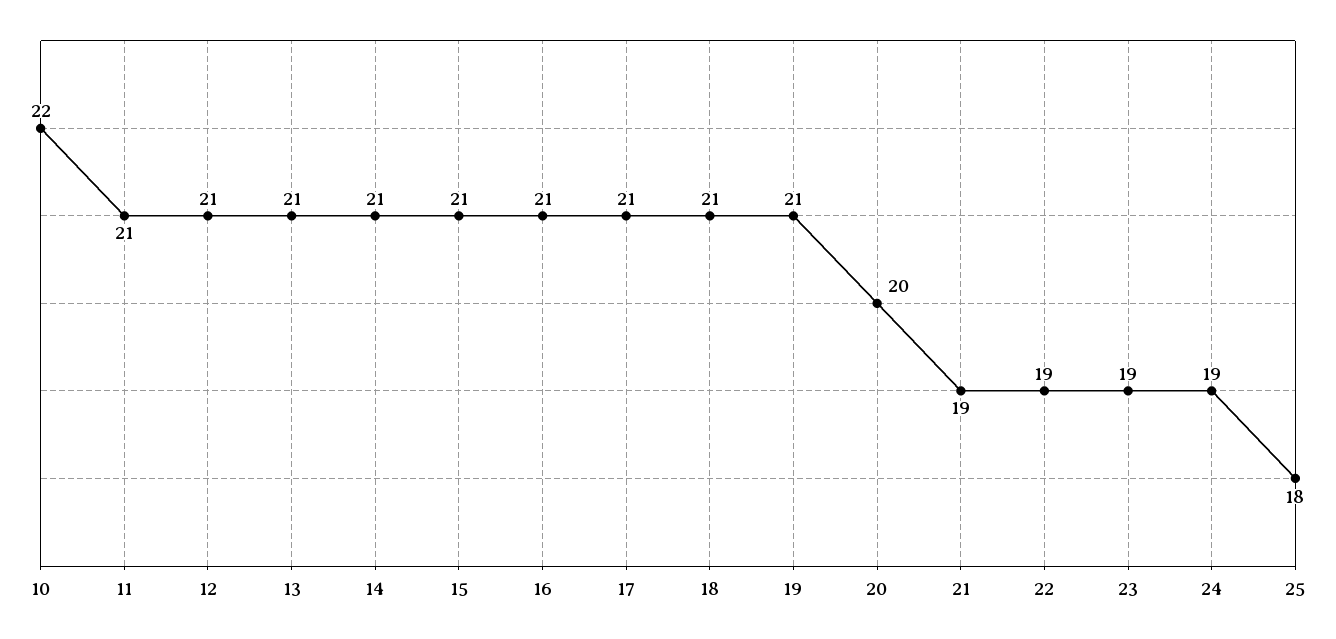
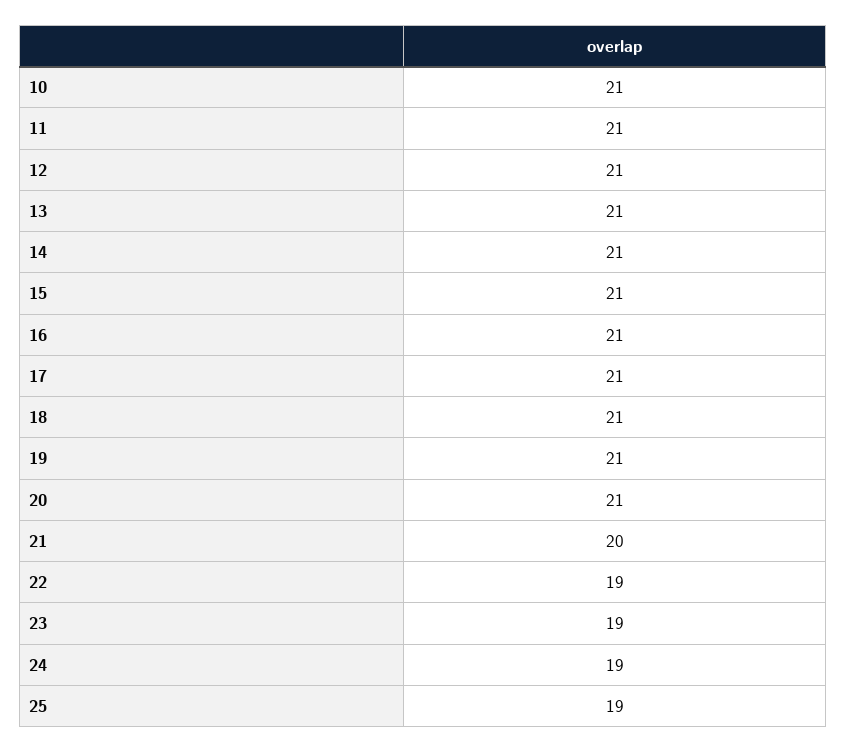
10: 22 -> 21
20: 20 -> 21
21: 19 -> 20
25: 18 -> 19

